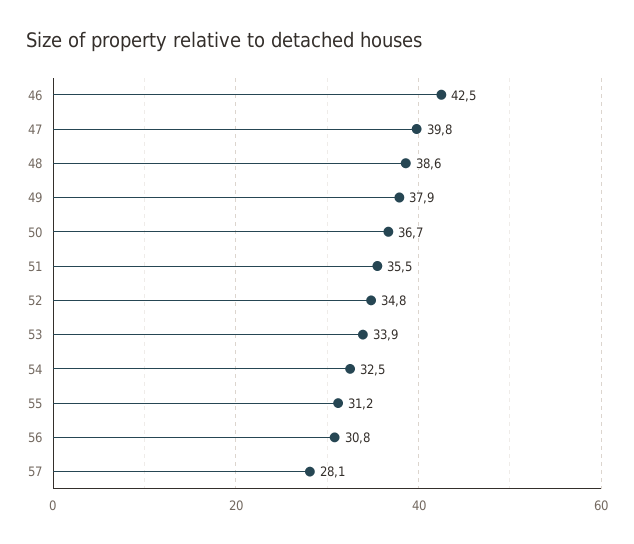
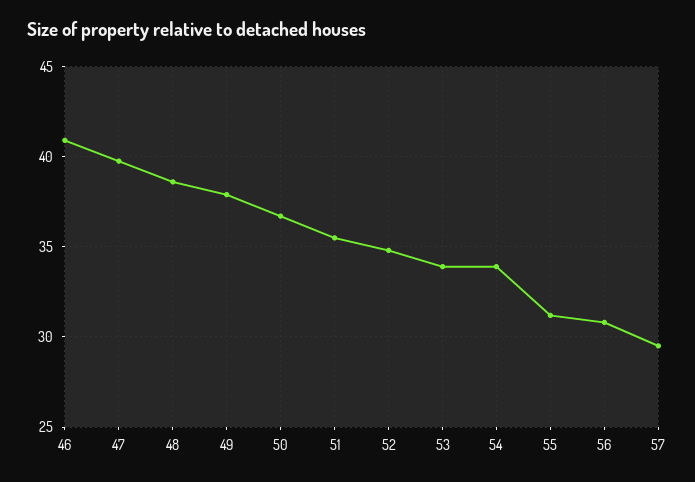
46: 42.5 -> 41
54: 32.5 -> 34
57: 28.1 -> 29.5

